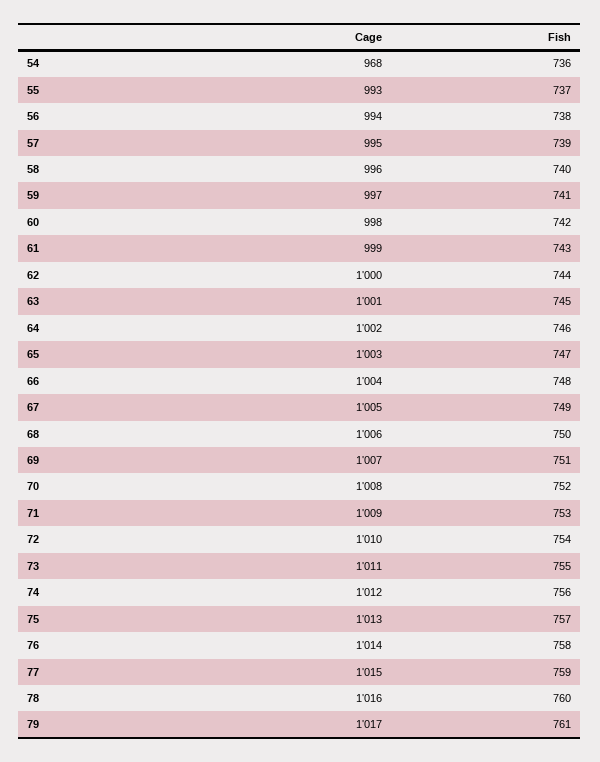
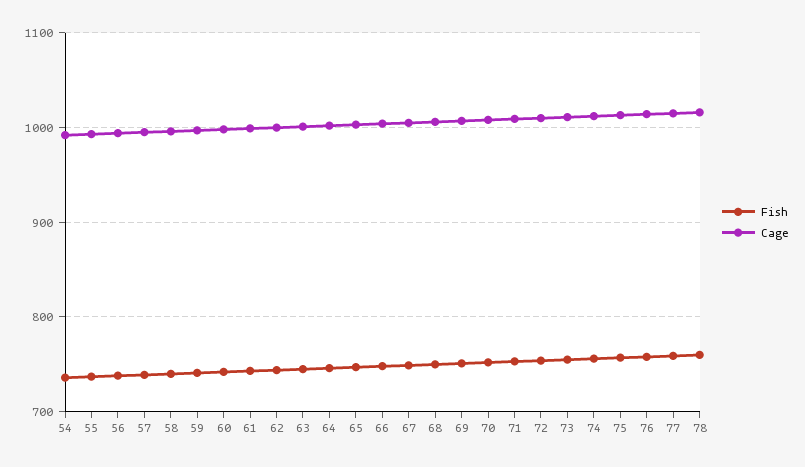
Cage, 54: 968 -> 990
Cage, 79: 1017 -> none
Fish, 79: 761 -> none

